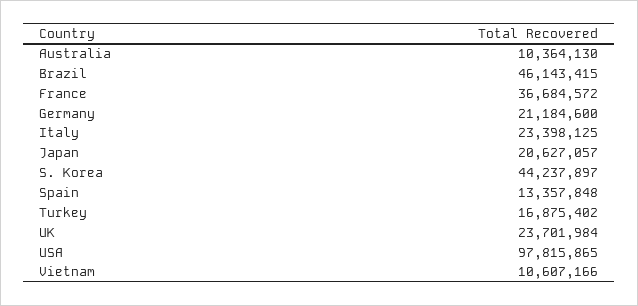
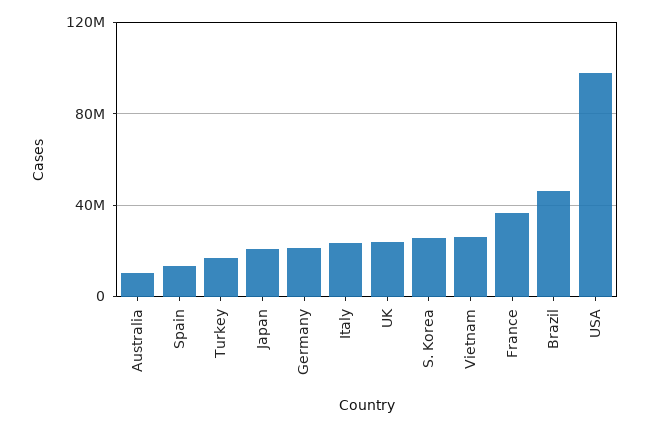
S. Korea: 44237897 -> 25000000
Vietnam: 10607166 -> 25000000

